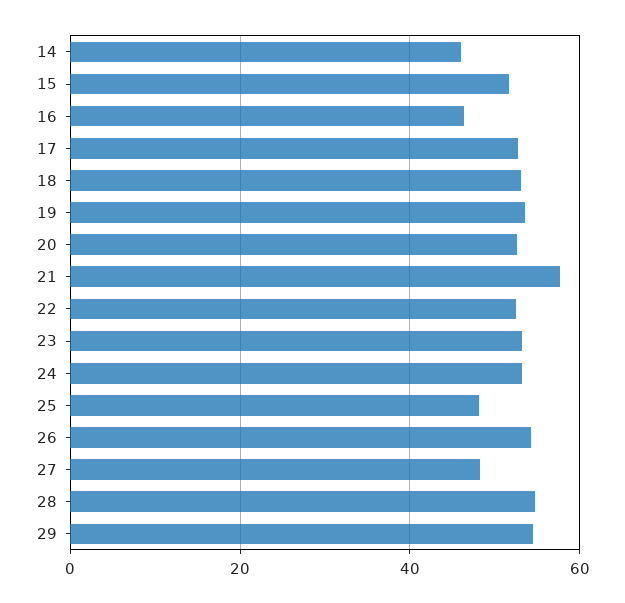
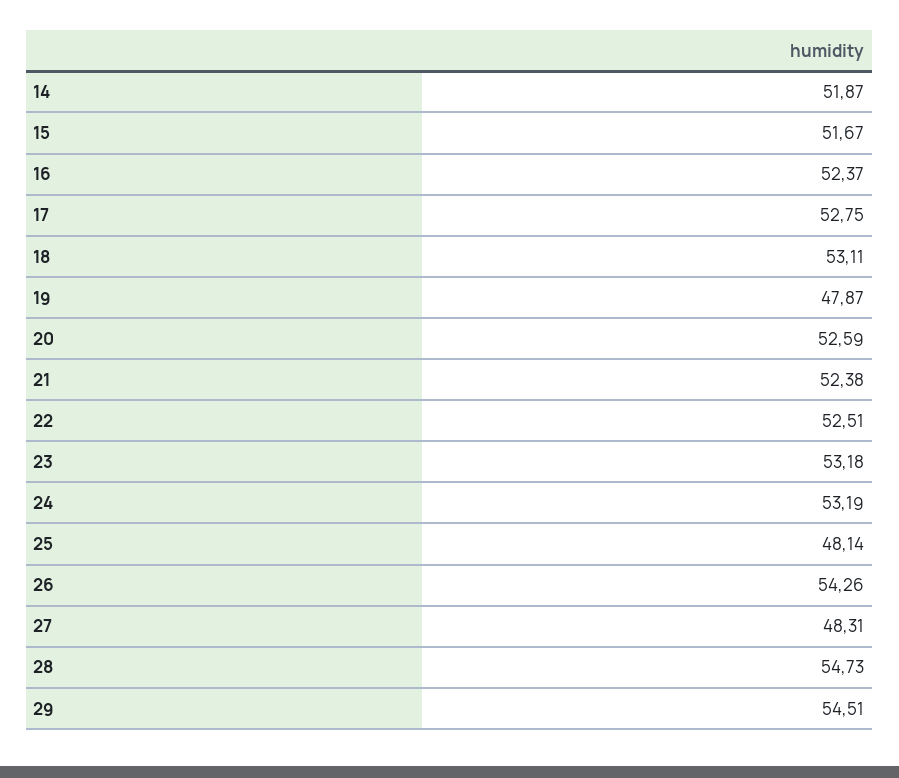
14: 46 -> 51.87
16: 46 -> 52.37
19: 54 -> 47.87
21: 58 -> 52.38

